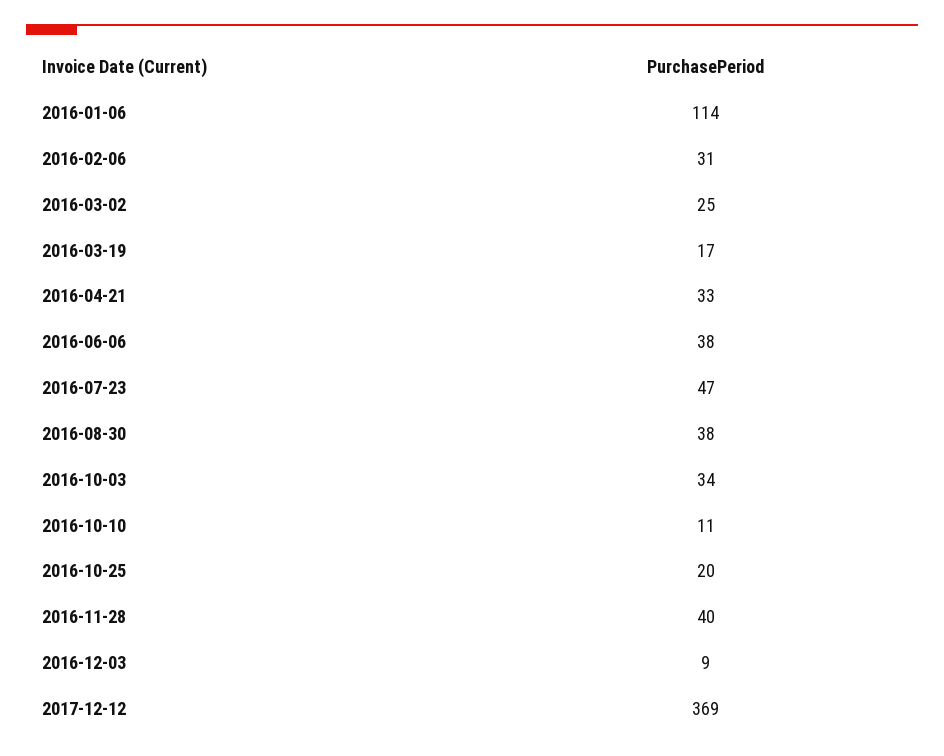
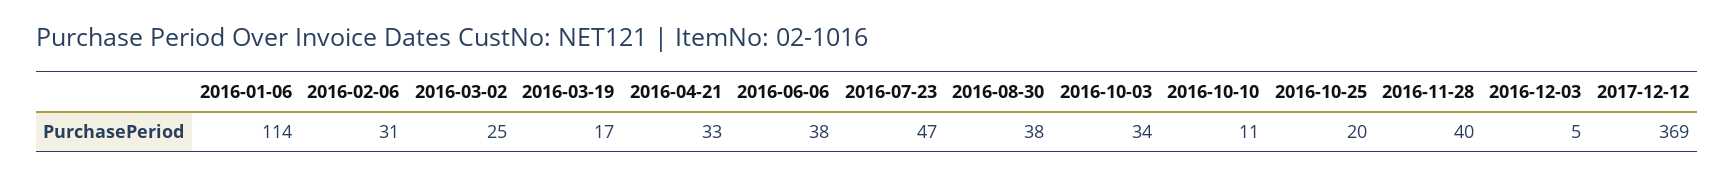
2016-12-03: 9 -> 5

